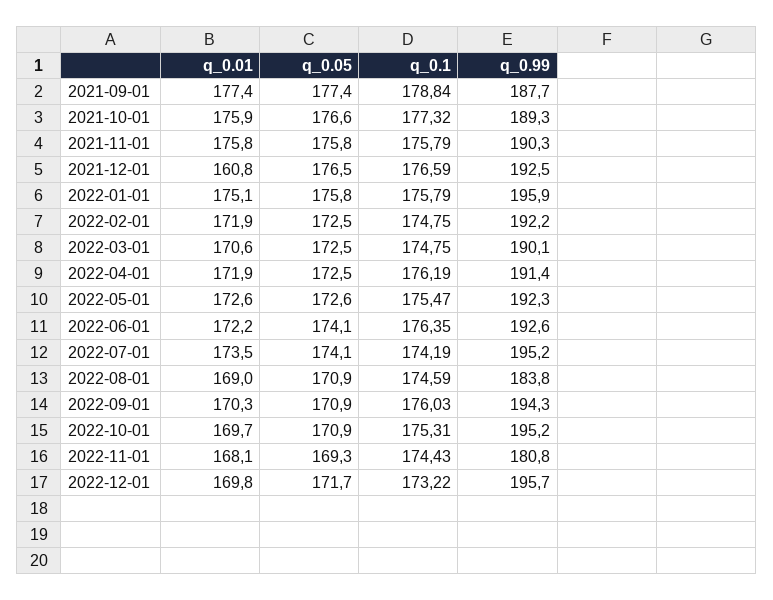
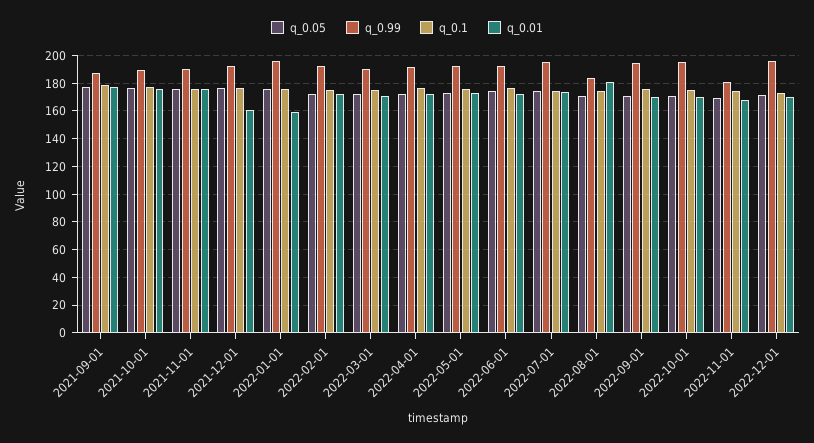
q_0.01, 2022-01-01: 175.1 -> 160
q_0.01, 2022-08-01: 169 -> 180

